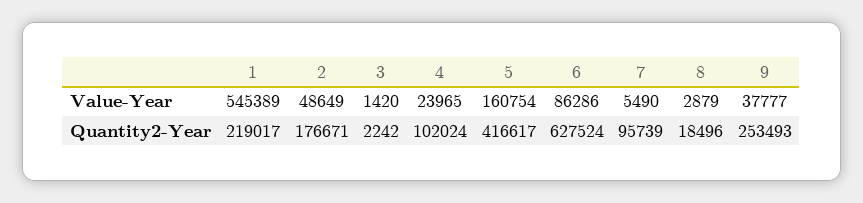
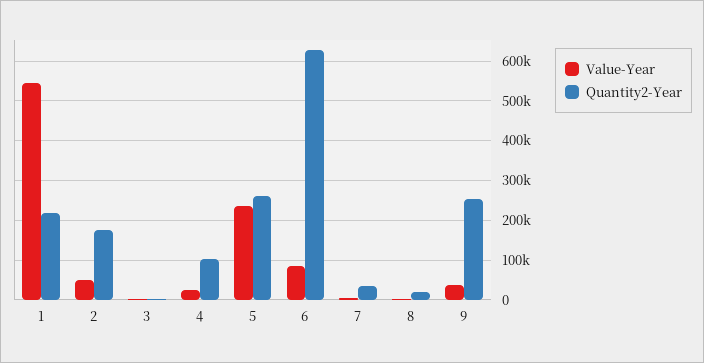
Value-Year, 5: 160754 -> 240000
Quantity2-Year, 5: 416617 -> 260000
Quantity2-Year, 7: 95739 -> 40000

